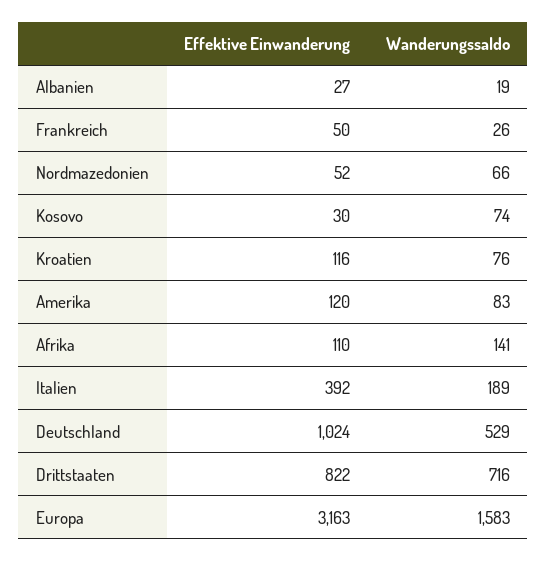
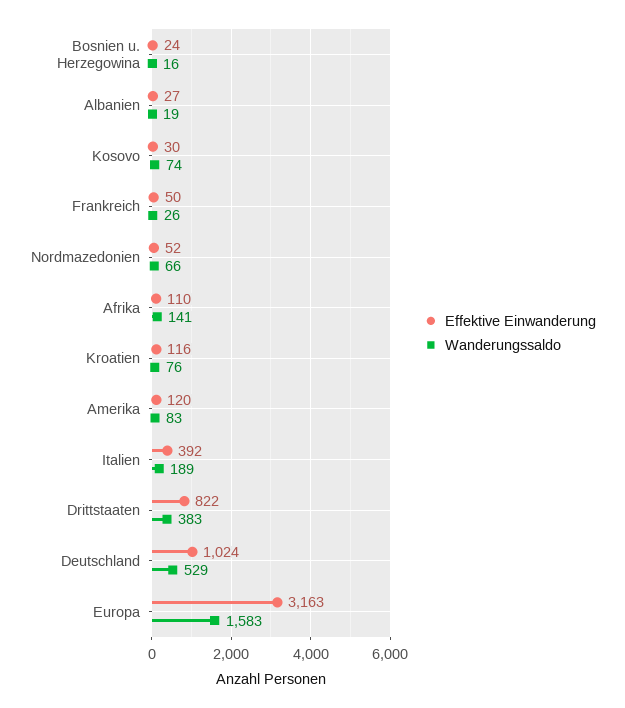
Wanderungssaldo, Drittstaaten: 716 -> 383
Effektive Einwanderung, Bosnien u. Herzegowina: none -> 24
Wanderungssaldo, Bosnien u. Herzegowina: none -> 16

